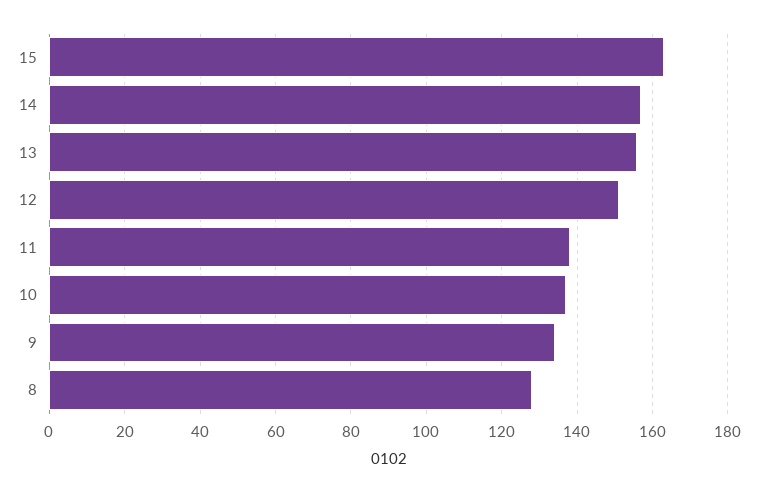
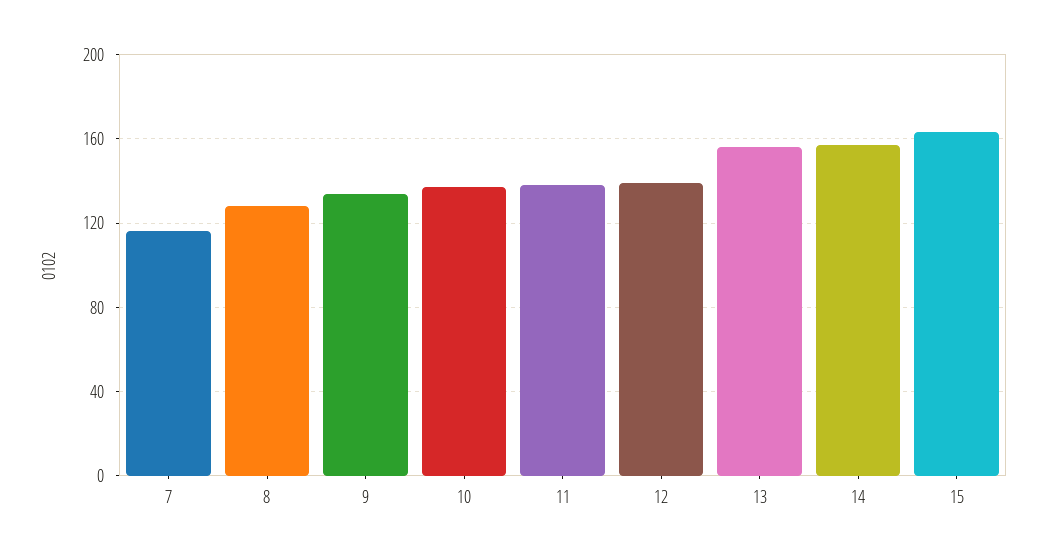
12: 150 -> 140
7: none -> 115

